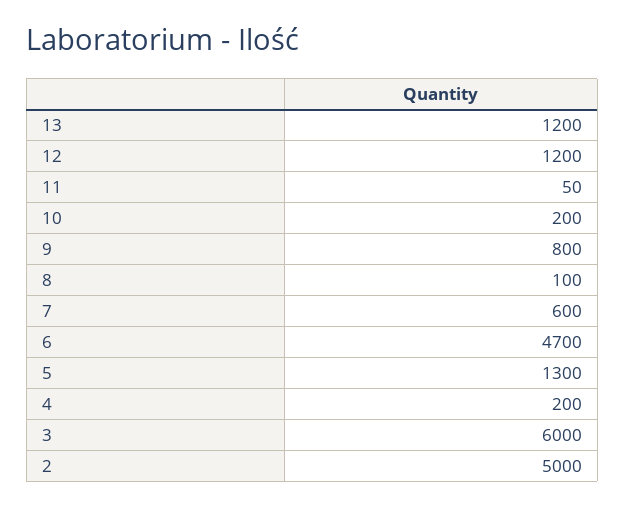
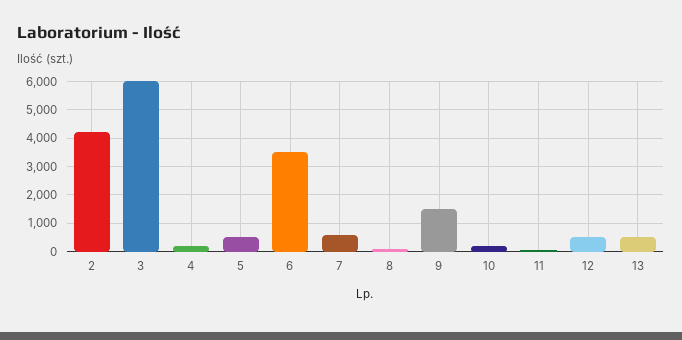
13: 1200 -> 500
12: 1200 -> 500
9: 800 -> 1500
6: 4700 -> 3500
5: 1300 -> 500
2: 5000 -> 4250

